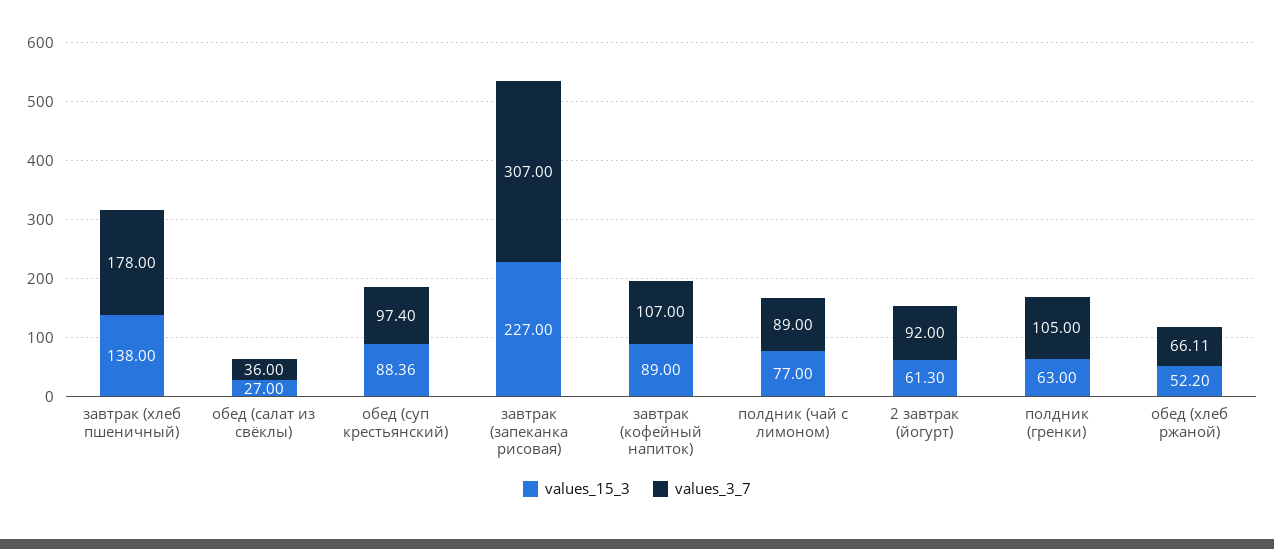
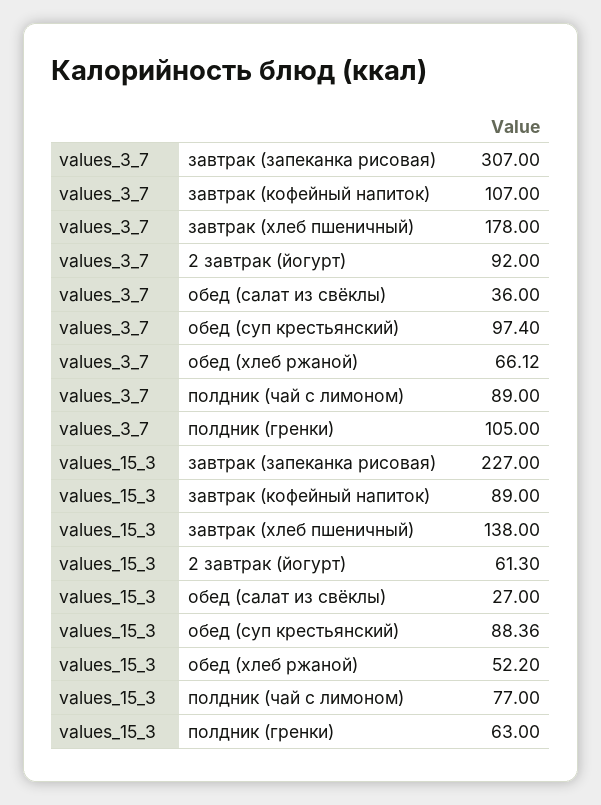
values_3_7, обед (хлеб ржаной): 66.11 -> 66.12

